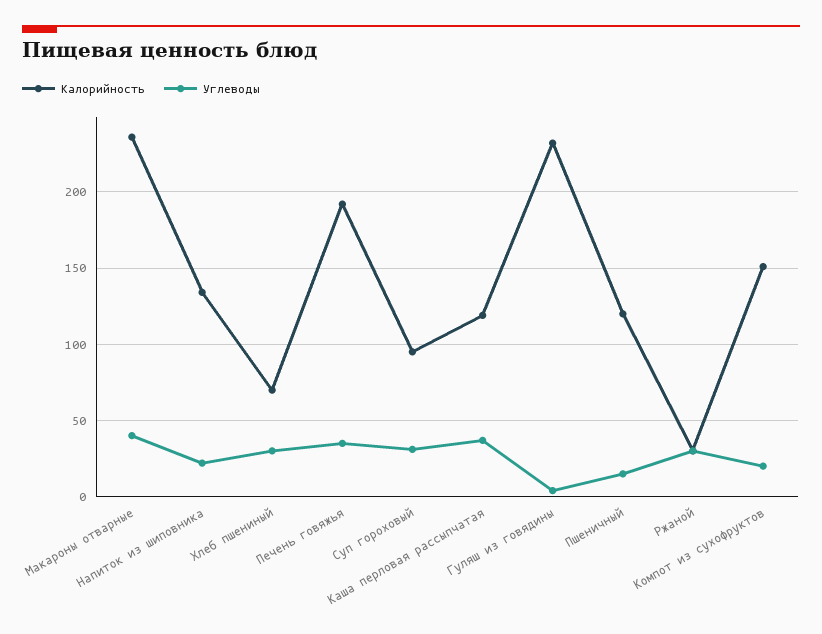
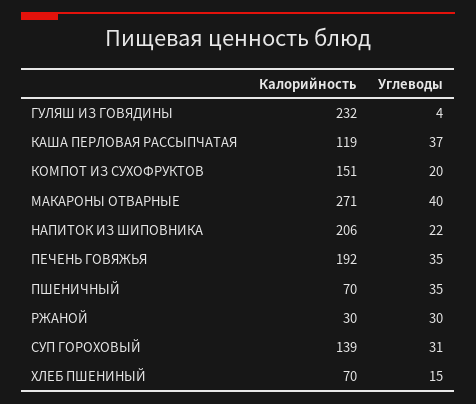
Калорийность, Макароны отварные: 235 -> 271
Калорийность, Напиток из шиповника: 135 -> 206
Углеводы, Хлеб пшениный: 30 -> 15
Калорийность, Суп гороховый: 95 -> 139
Калорийность, Пшеничный: 120 -> 70
Углеводы, Пшеничный: 15 -> 35

